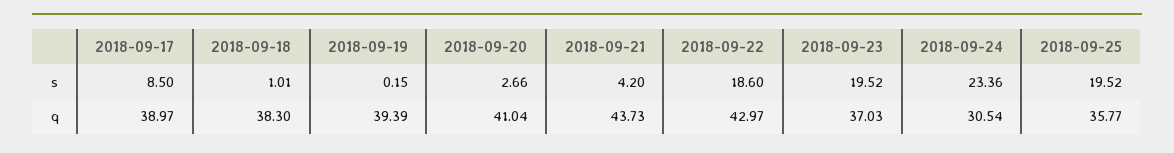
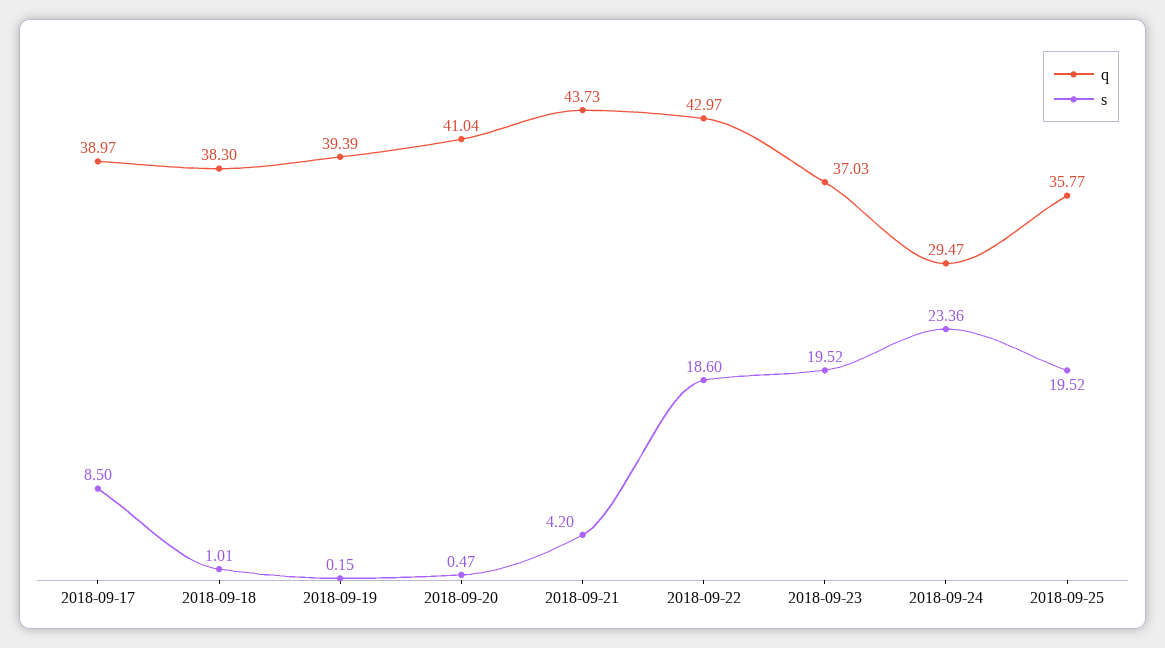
s, 2018-09-20: 2.66 -> 0.47
q, 2018-09-24: 30.54 -> 29.47

